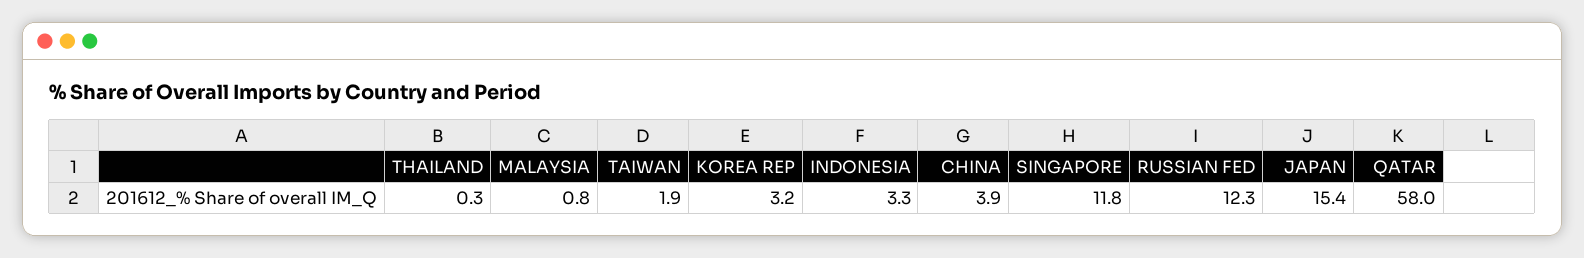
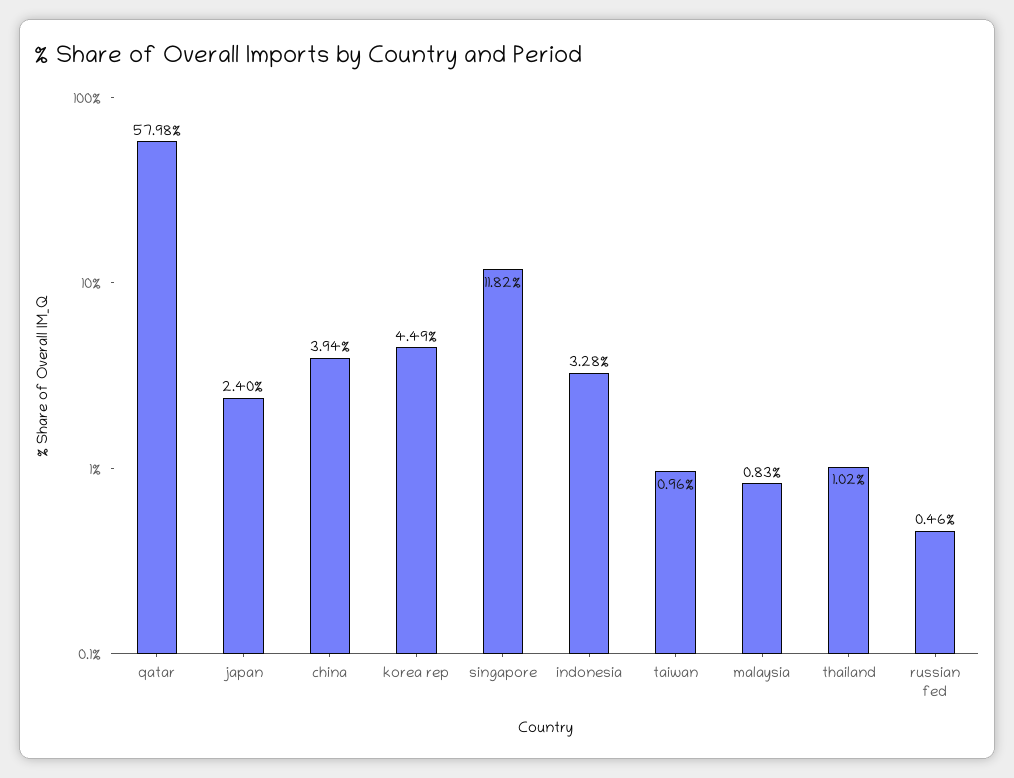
THAILAND: 0.3 -> 1.02
TAIWAN: 1.9 -> 0.96
KOREA REP: 3.2 -> 4.49
RUSSIAN FED: 12.3 -> 0.46
JAPAN: 15.4 -> 2.4

